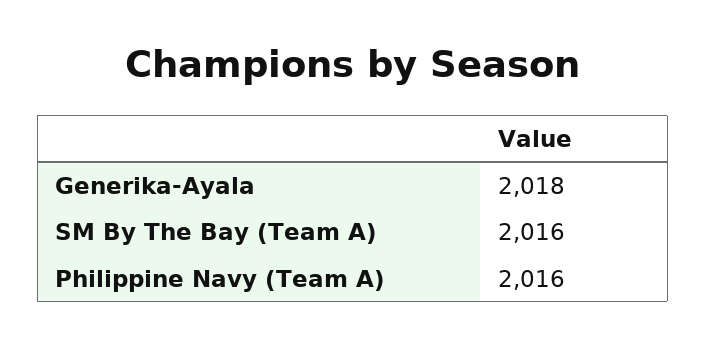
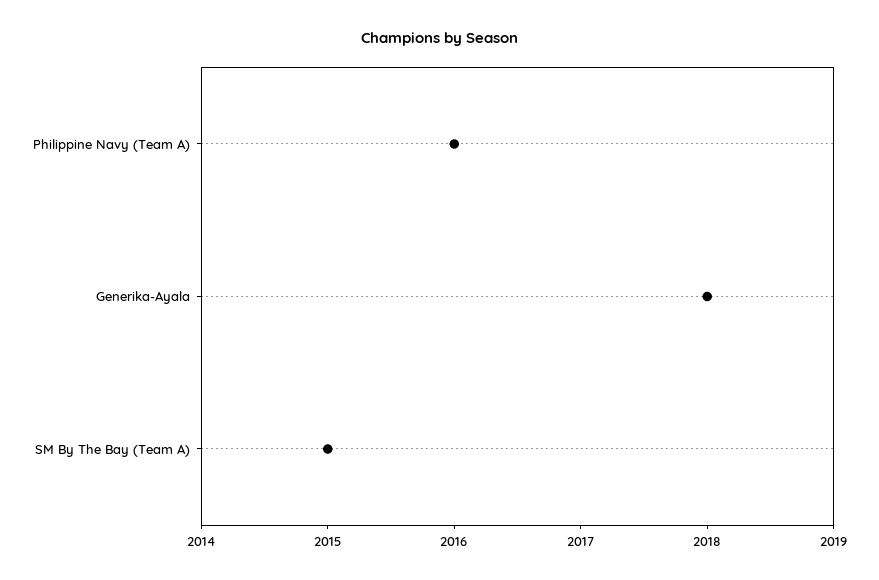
SM By The Bay (Team A): 2016 -> 2015

